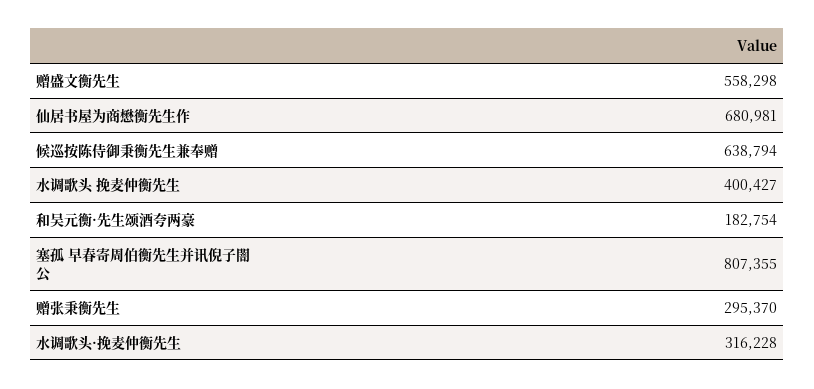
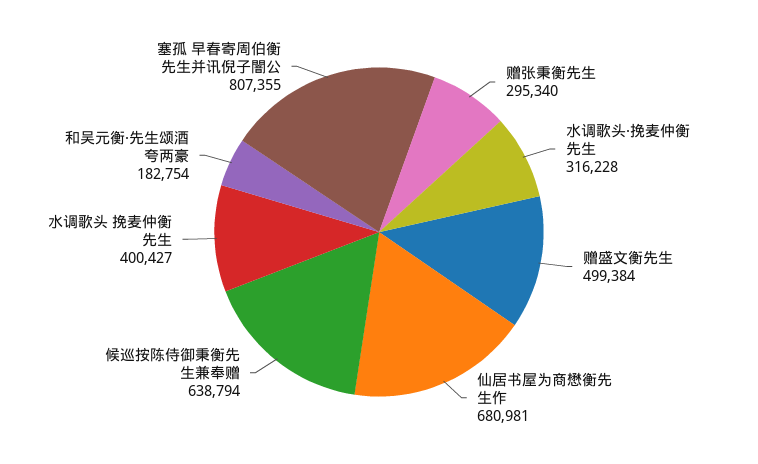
赠盛文衡先生: 558298 -> 499384
赠张秉衡先生: 295370 -> 295340

